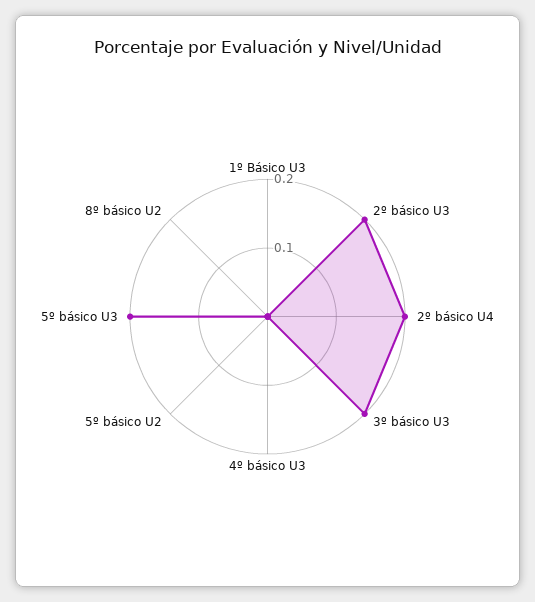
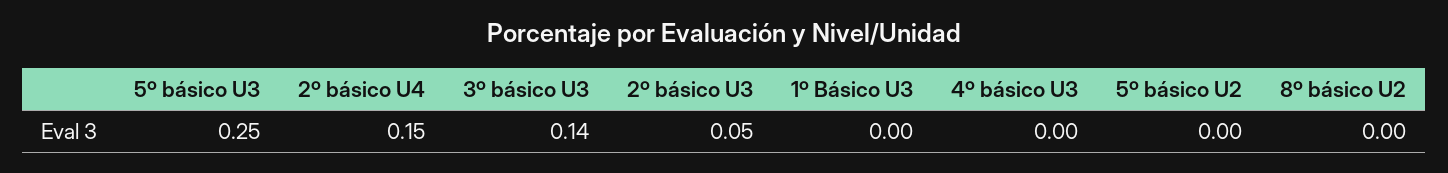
2º básico U3: 0.2 -> 0.05
2º básico U4: 0.2 -> 0.15
3º básico U3: 0.2 -> 0.14
5º básico U3: 0.2 -> 0.25

